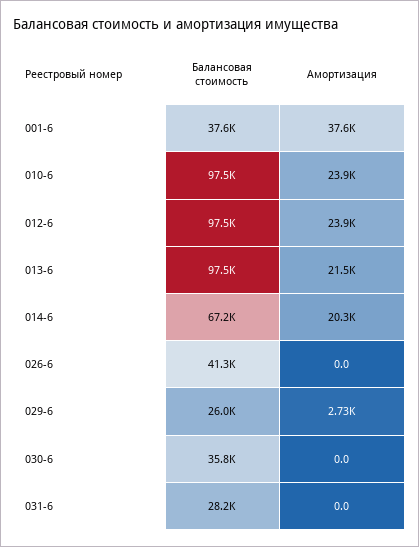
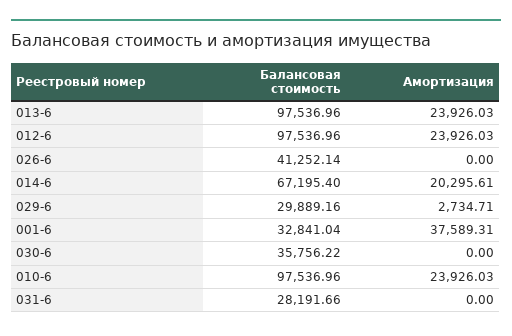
Балансовая стоимость, 001-6: 37600 -> 32841.04
Амортизация, 013-6: 21500 -> 23926.03
Балансовая стоимость, 029-6: 26000 -> 29889.16

